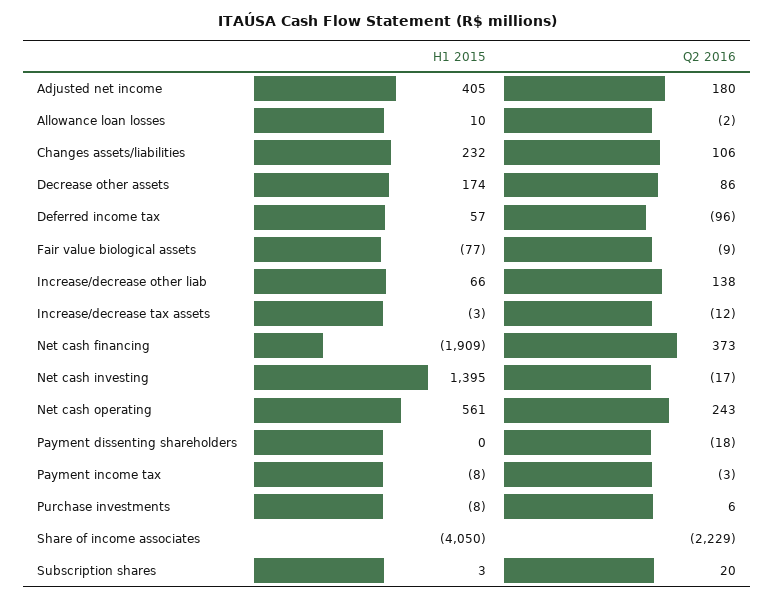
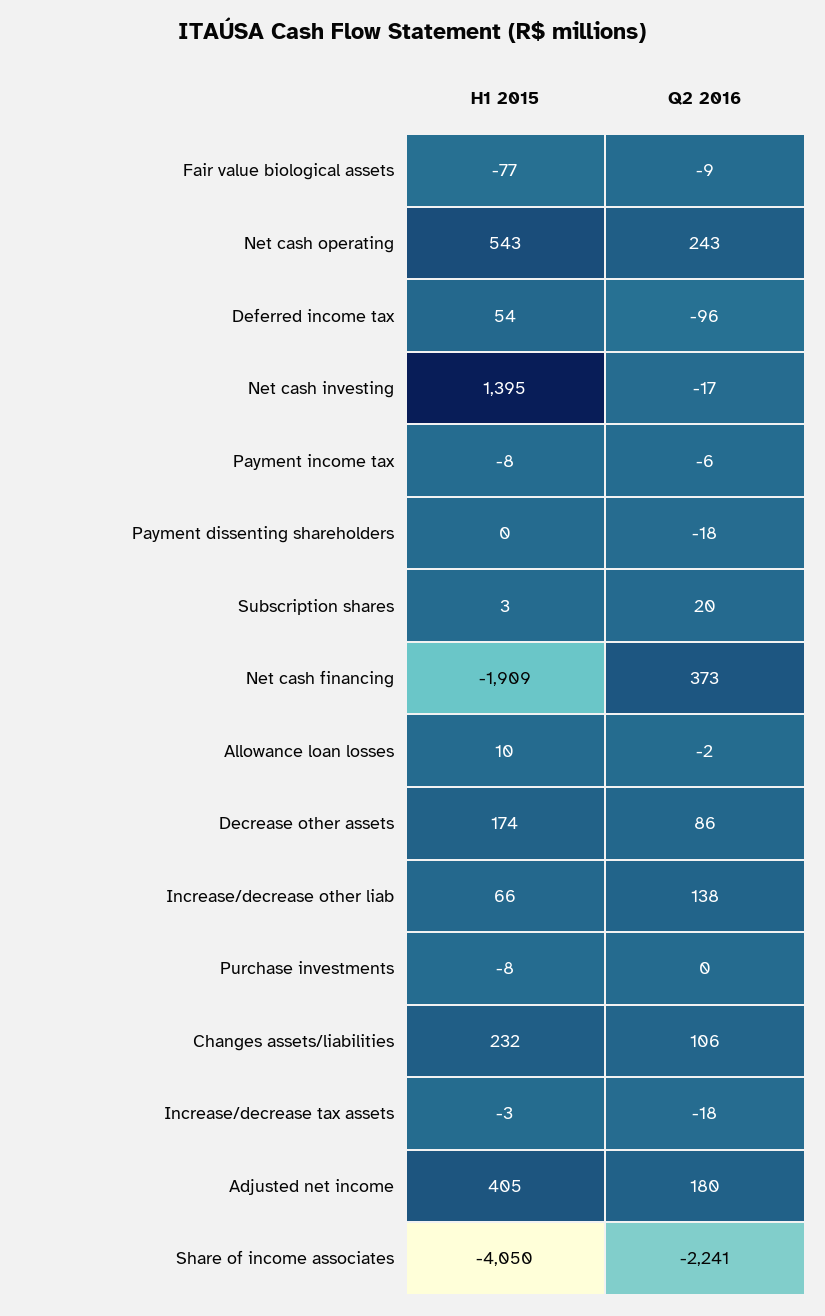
H1 2015, Deferred income tax: 57 -> 54
Q2 2016, Increase/decrease tax assets: -12 -> -18
H1 2015, Net cash operating: 561 -> 543
Q2 2016, Payment income tax: -3 -> -6
Q2 2016, Purchase investments: 6 -> 0
Q2 2016, Share of income associates: -2229 -> -2241

